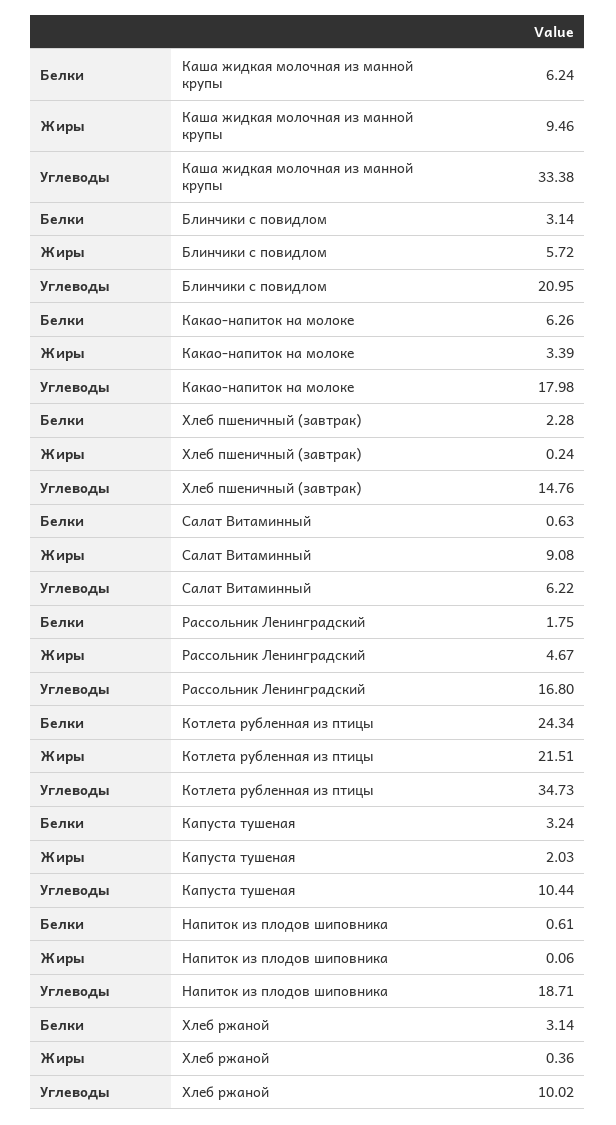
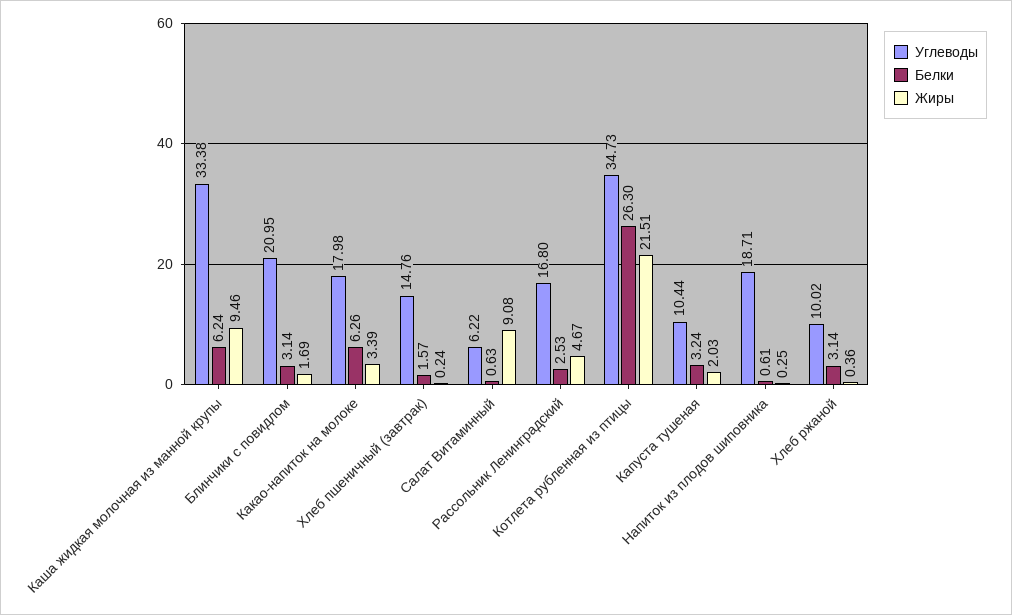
Жиры, Блинчики с повидлом: 5.72 -> 1.69
Белки, Хлеб пшеничный (завтрак): 2.28 -> 1.57
Белки, Рассольник Ленинградский: 1.75 -> 2.53
Белки, Котлета рубленная из птицы: 24.34 -> 26.3
Жиры, Напиток из плодов шиповника: 0.06 -> 0.25

